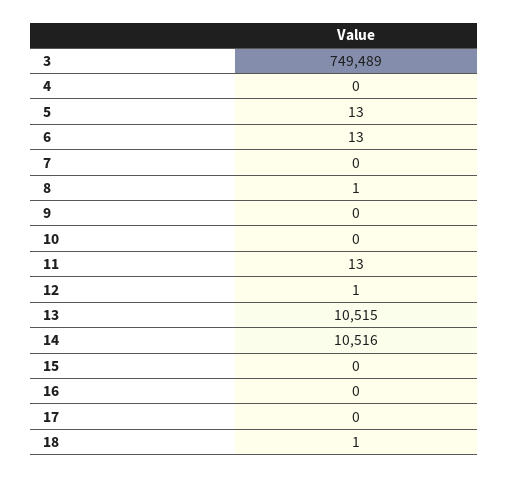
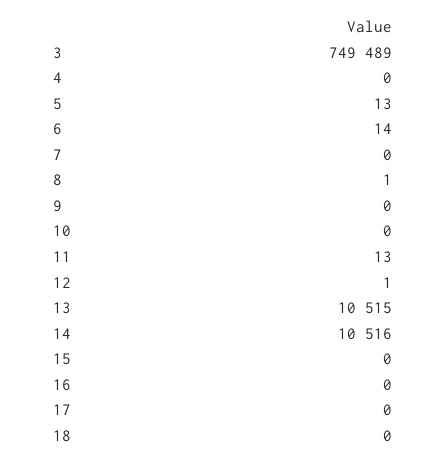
6: 13 -> 14
18: 1 -> 0

